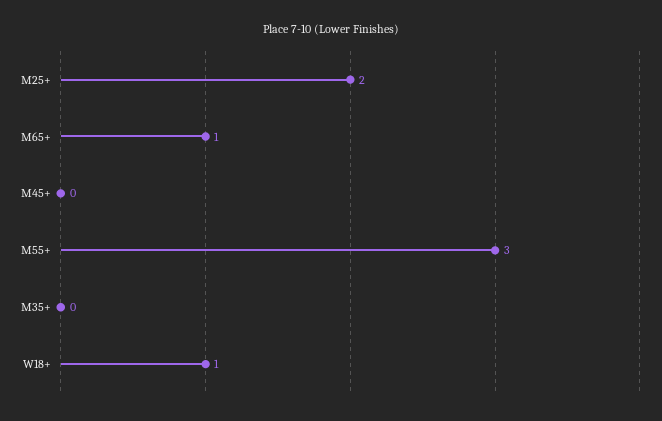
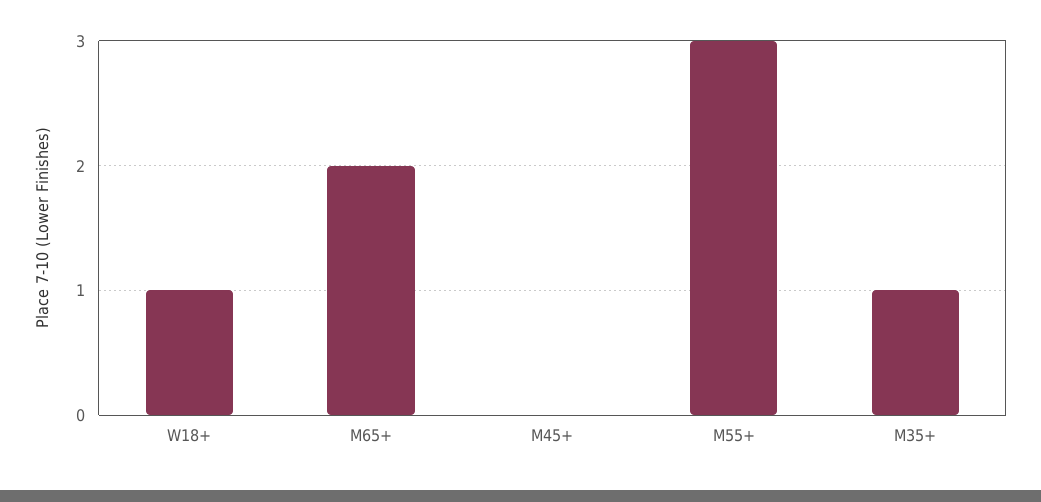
M25+: 2 -> none
M65+: 1 -> 2
M35+: 0 -> 1

